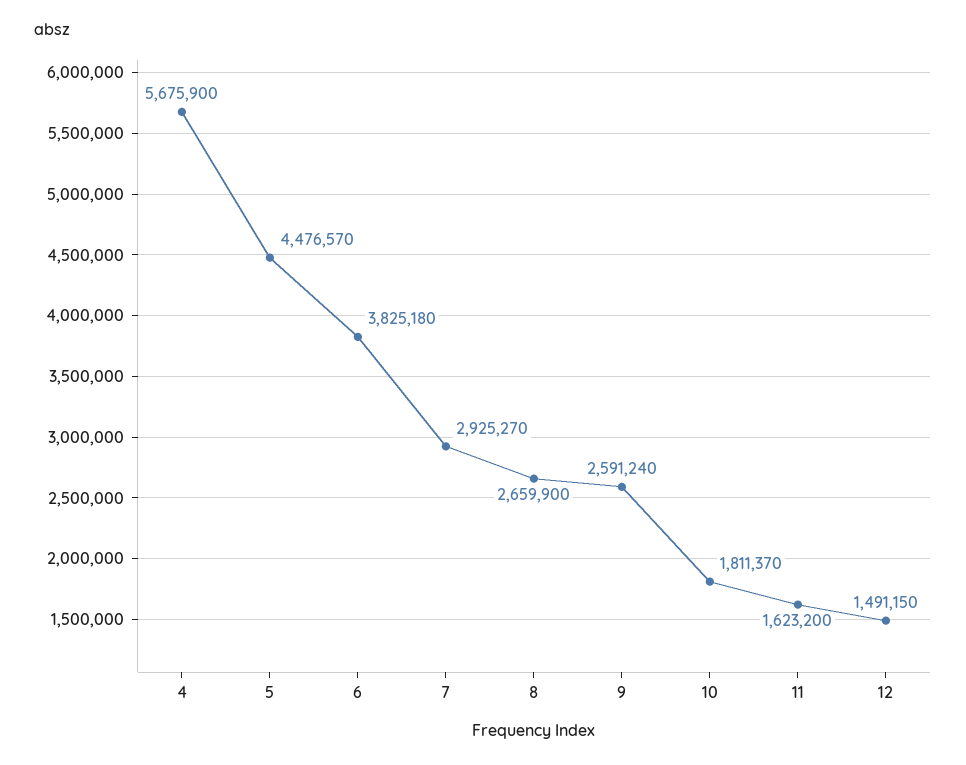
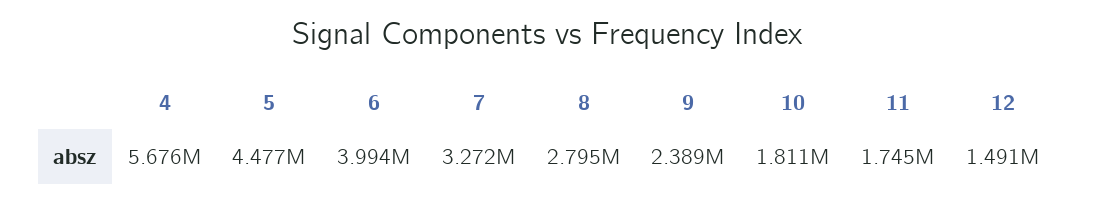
6: 3825180 -> 3994000
7: 2925270 -> 3272000
8: 2659900 -> 2795000
9: 2591240 -> 2389000
11: 1623200 -> 1745000

